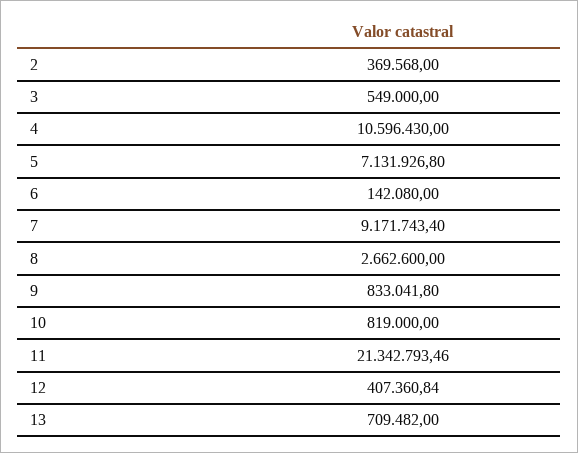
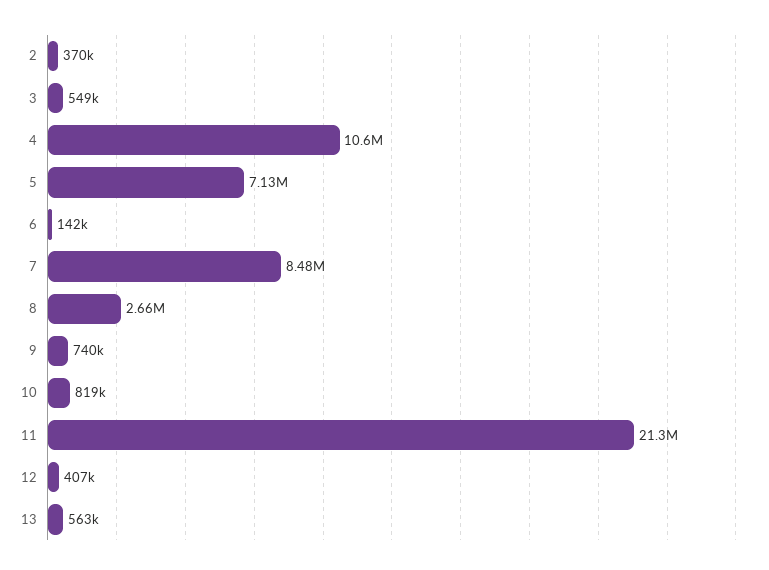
7: 9171743.4 -> 8480000
9: 833041.8 -> 740000
13: 709482 -> 563000

